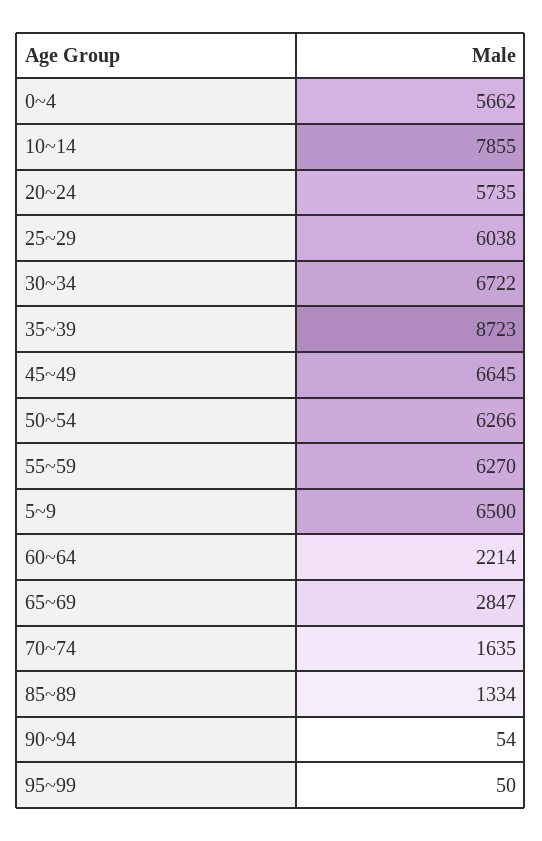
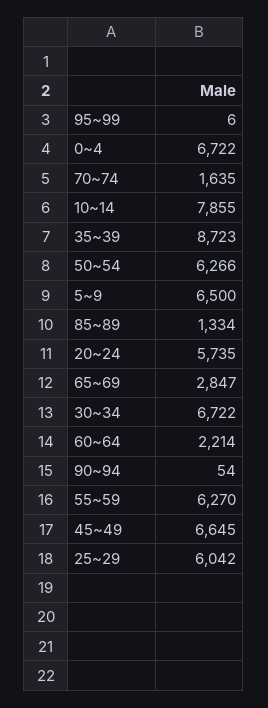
0~4: 5662 -> 6722
25~29: 6038 -> 6042
95~99: 50 -> 6

